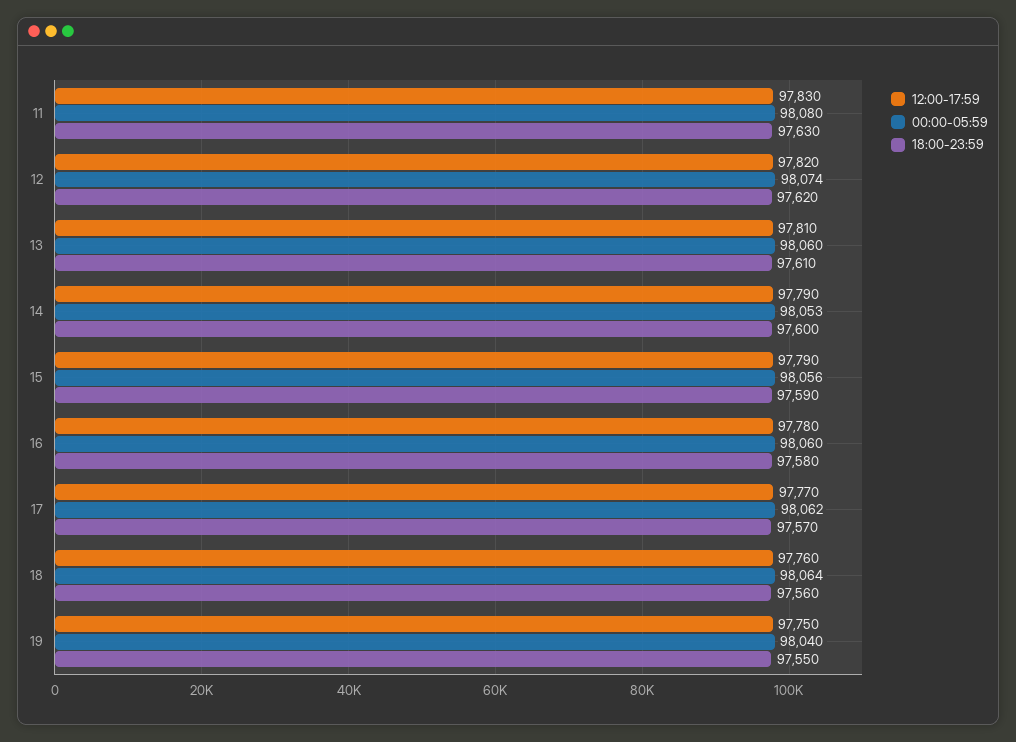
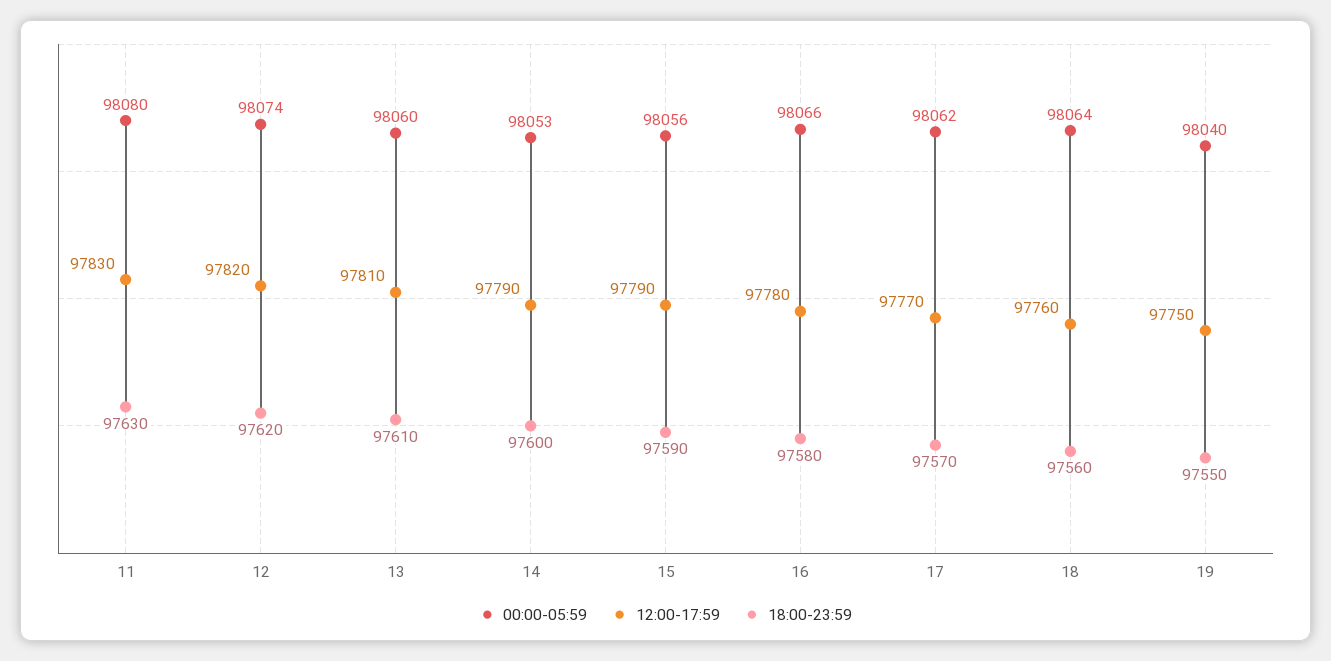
00:00-05:59, 16: 98060 -> 98066

